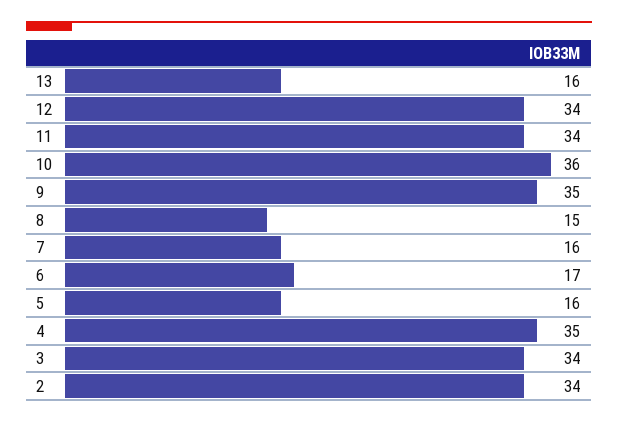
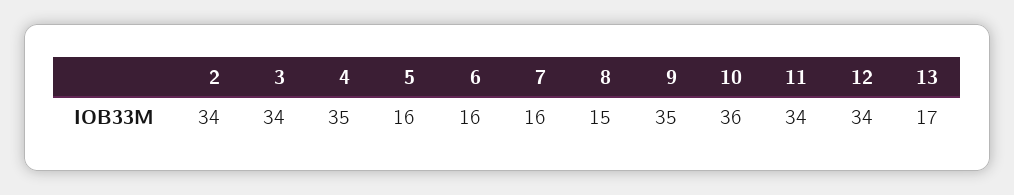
13: 16 -> 17
6: 17 -> 16

